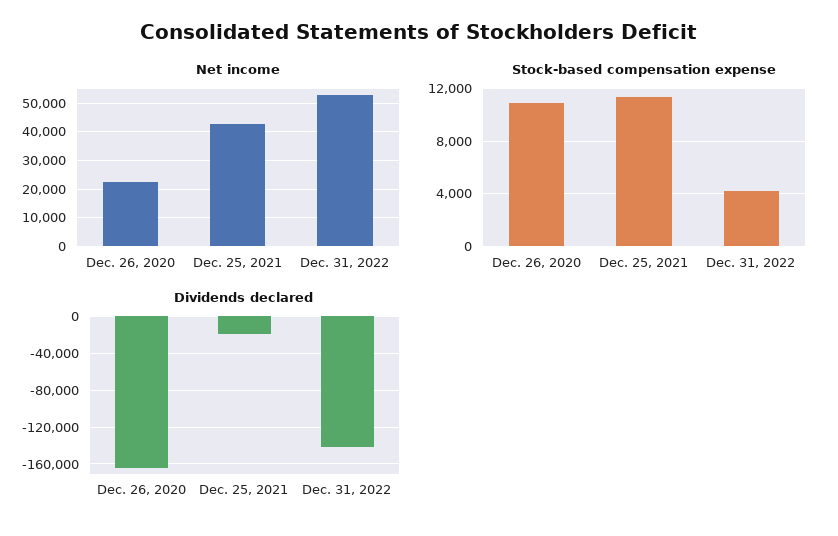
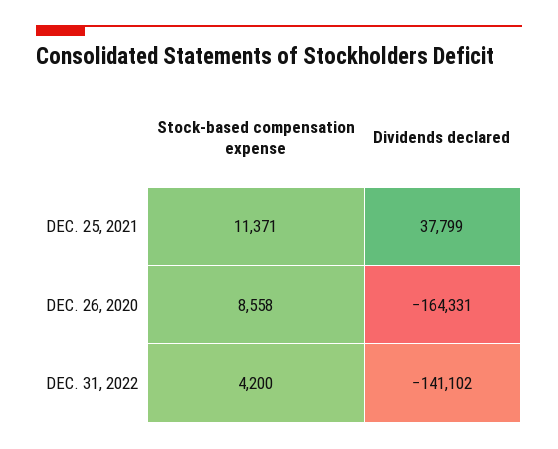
Net income, Dec. 26, 2020: 22500 -> none
Net income, Dec. 25, 2021: 42500 -> none
Net income, Dec. 31, 2022: 52500 -> none
Stock-based compensation expense, Dec. 26, 2020: 11000 -> 8558
Dividends declared, Dec. 25, 2021: -20000 -> 37799

